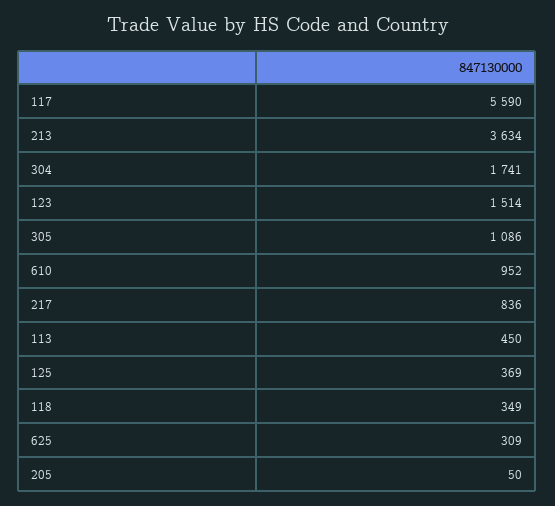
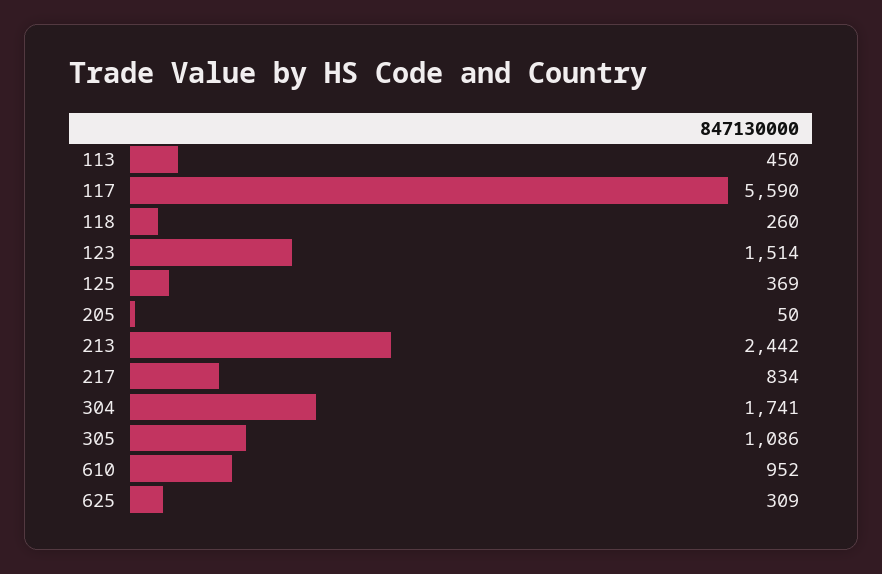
213: 3634 -> 2442
217: 836 -> 834
118: 349 -> 260

